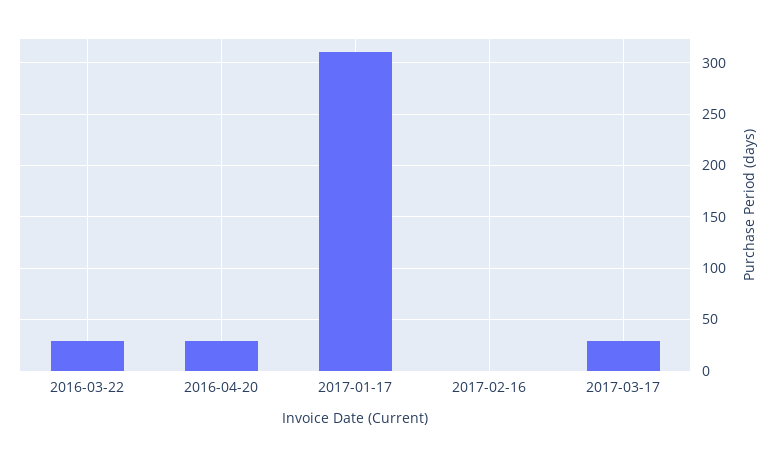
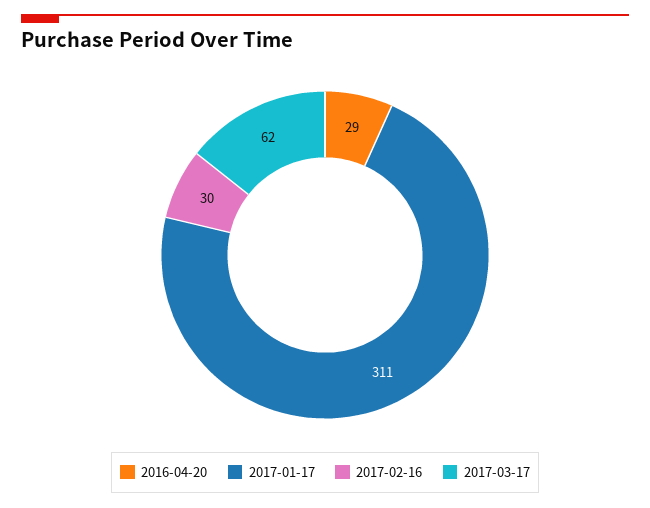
2016-03-22: 30 -> none
2017-02-16: 0 -> 30
2017-03-17: 30 -> 62

